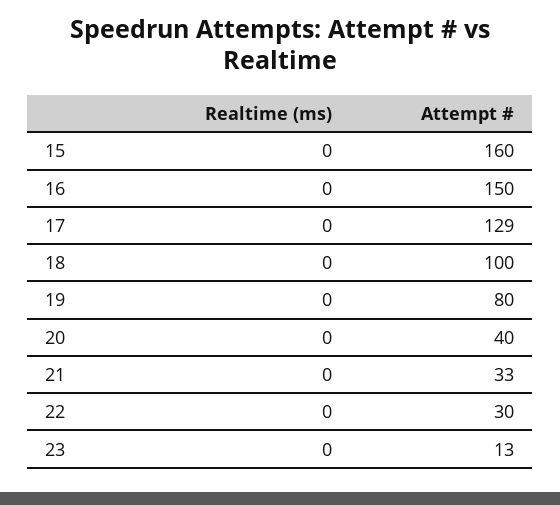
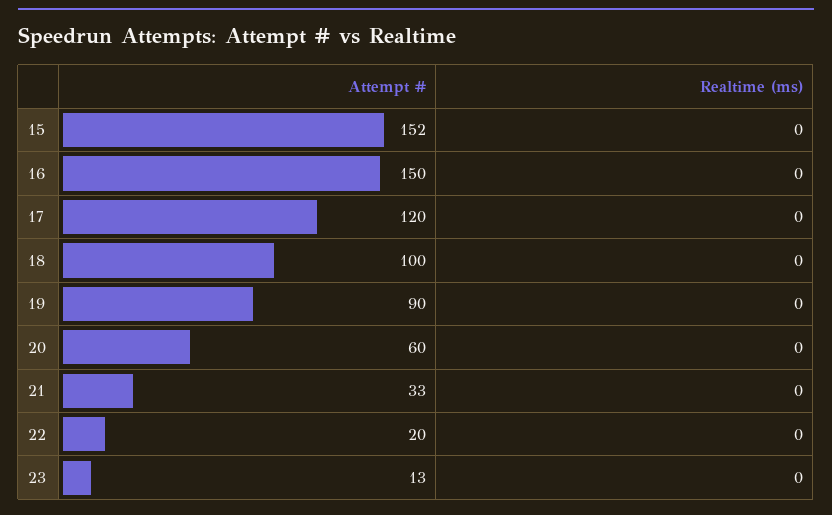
Attempt #, 15: 160 -> 152
Attempt #, 17: 129 -> 120
Attempt #, 19: 80 -> 90
Attempt #, 20: 40 -> 60
Attempt #, 22: 30 -> 20

